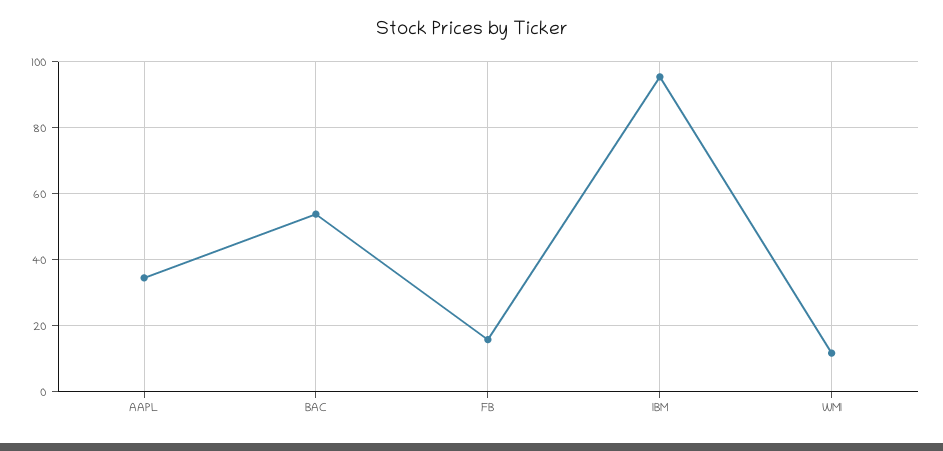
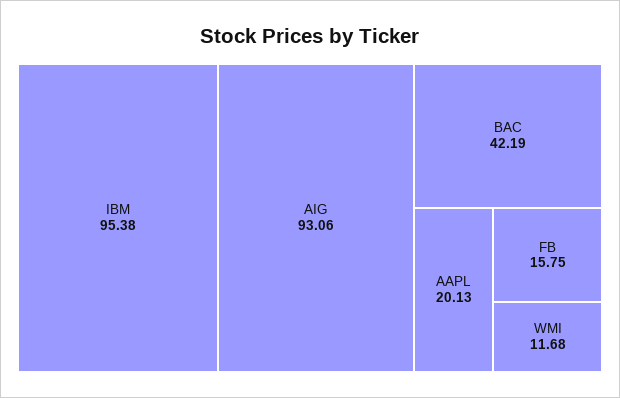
AAPL: 34 -> 20.13
BAC: 54 -> 42.19
AIG: none -> 93.06

